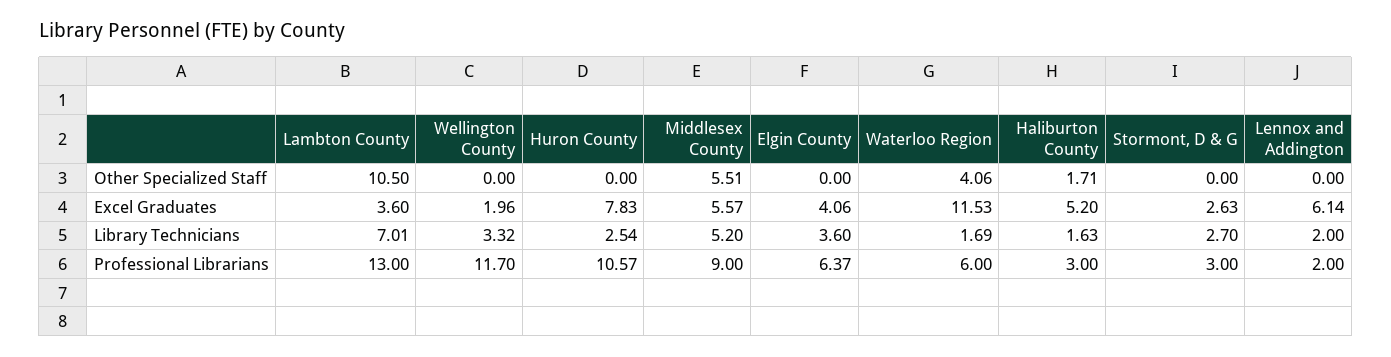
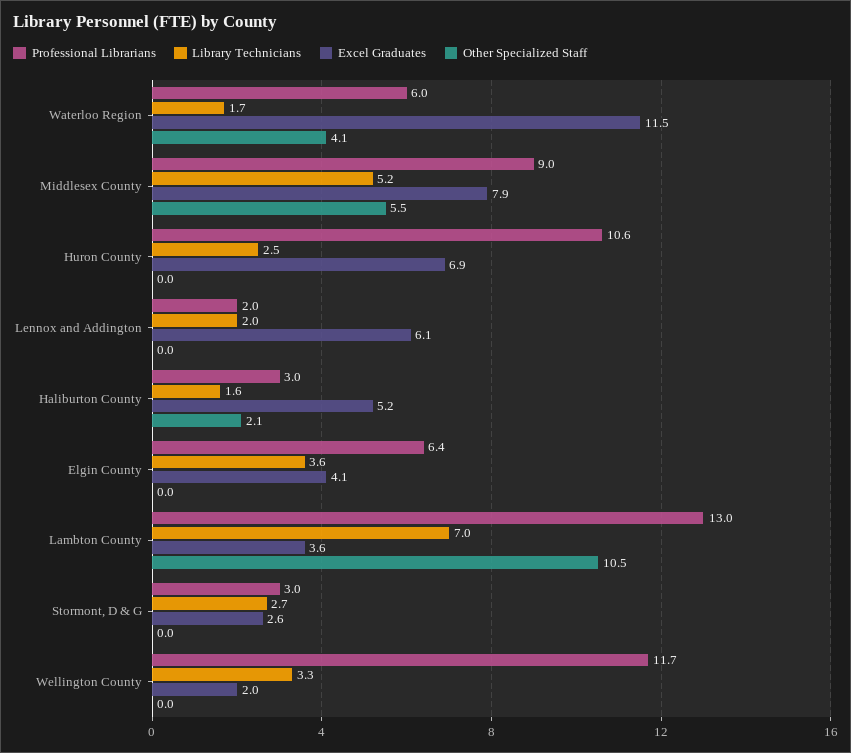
Other Specialized Staff, Haliburton County: 1.71 -> 2.1
Excel Graduates, Huron County: 7.83 -> 6.9
Excel Graduates, Middlesex County: 5.57 -> 7.9

